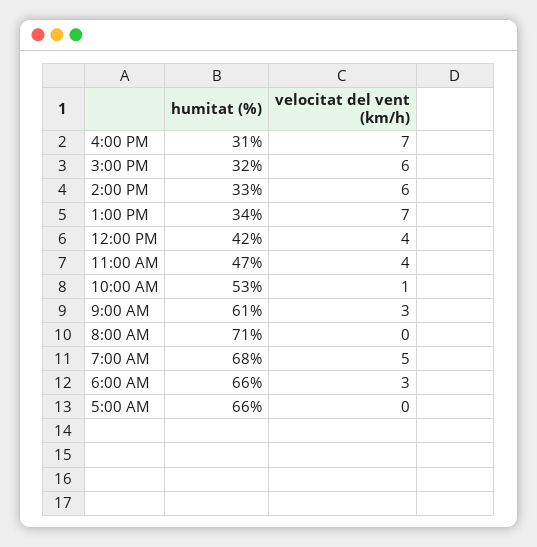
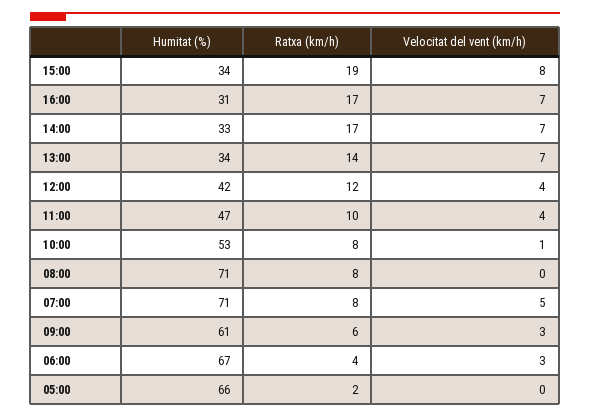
humitat (%), 3:00 PM: 32 -> 34
velocitat del vent (km/h), 3:00 PM: 6 -> 8
velocitat del vent (km/h), 2:00 PM: 6 -> 7
humitat (%), 7:00 AM: 68 -> 71
humitat (%), 6:00 AM: 66 -> 67
Ratxa (km/h), 3:00 PM: none -> 19
Ratxa (km/h), 4:00 PM: none -> 17
Ratxa (km/h), 2:00 PM: none -> 17
Ratxa (km/h), 1:00 PM: none -> 14
Ratxa (km/h), 12:00 PM: none -> 12
Ratxa (km/h), 11:00 AM: none -> 10
Ratxa (km/h), 10:00 AM: none -> 8
Ratxa (km/h), 8:00 AM: none -> 8
Ratxa (km/h), 7:00 AM: none -> 8
Ratxa (km/h), 9:00 AM: none -> 6
Ratxa (km/h), 6:00 AM: none -> 4
Ratxa (km/h), 5:00 AM: none -> 2

